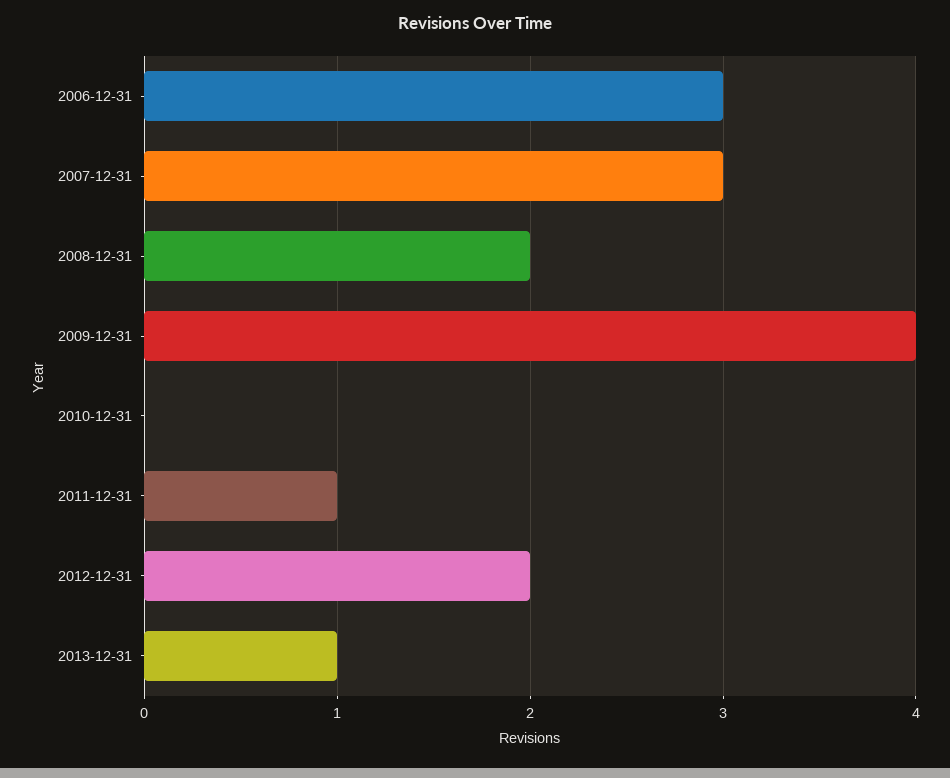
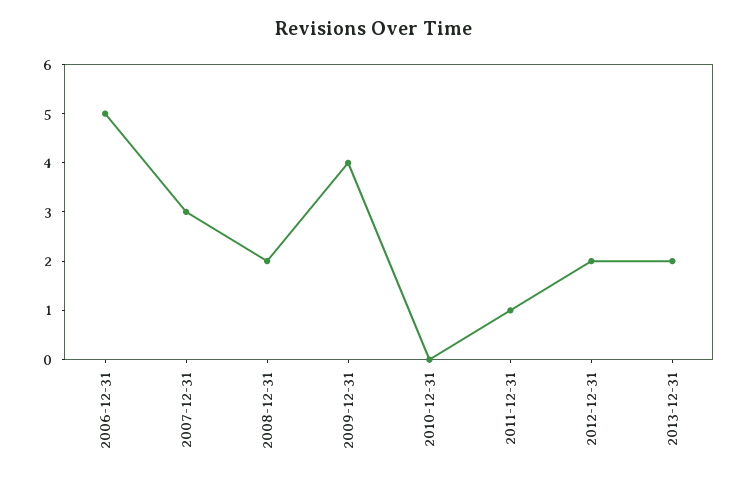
2006-12-31: 3 -> 5
2013-12-31: 1 -> 2

